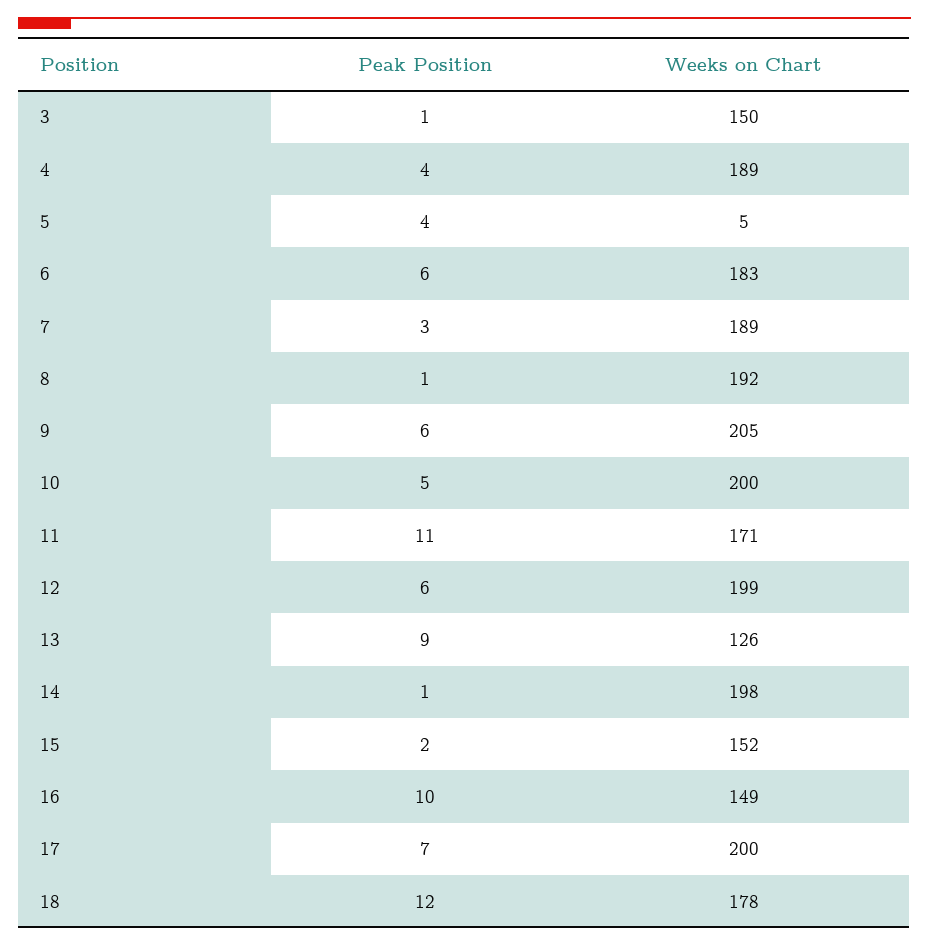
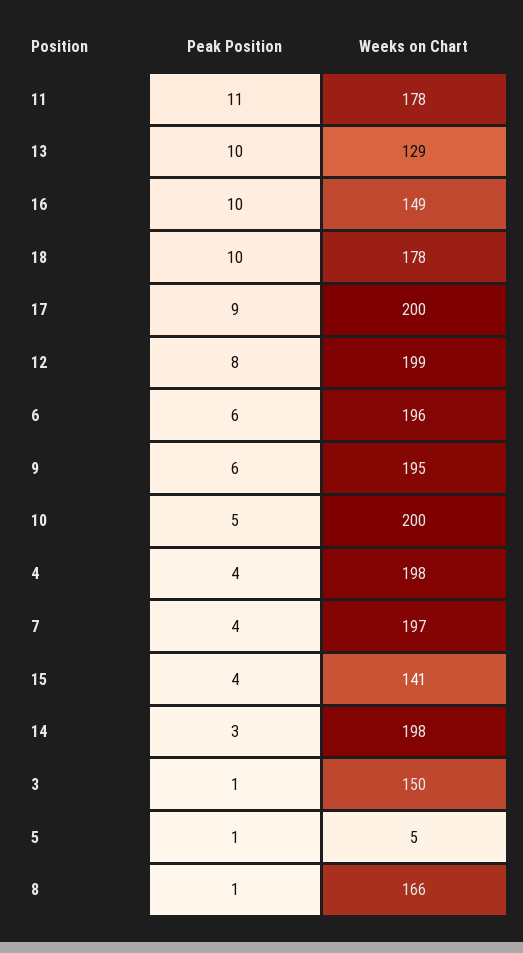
Weeks on Chart, 4: 189 -> 198
Peak Position, 5: 4 -> 1
Weeks on Chart, 6: 183 -> 196
Peak Position, 7: 3 -> 4
Weeks on Chart, 7: 189 -> 197
Weeks on Chart, 8: 192 -> 166
Weeks on Chart, 9: 205 -> 195
Weeks on Chart, 11: 171 -> 178
Peak Position, 12: 6 -> 8
Peak Position, 13: 9 -> 10
Weeks on Chart, 13: 126 -> 129
Peak Position, 14: 1 -> 3
Peak Position, 15: 2 -> 4
Weeks on Chart, 15: 152 -> 141
Peak Position, 17: 7 -> 9
Peak Position, 18: 12 -> 10

